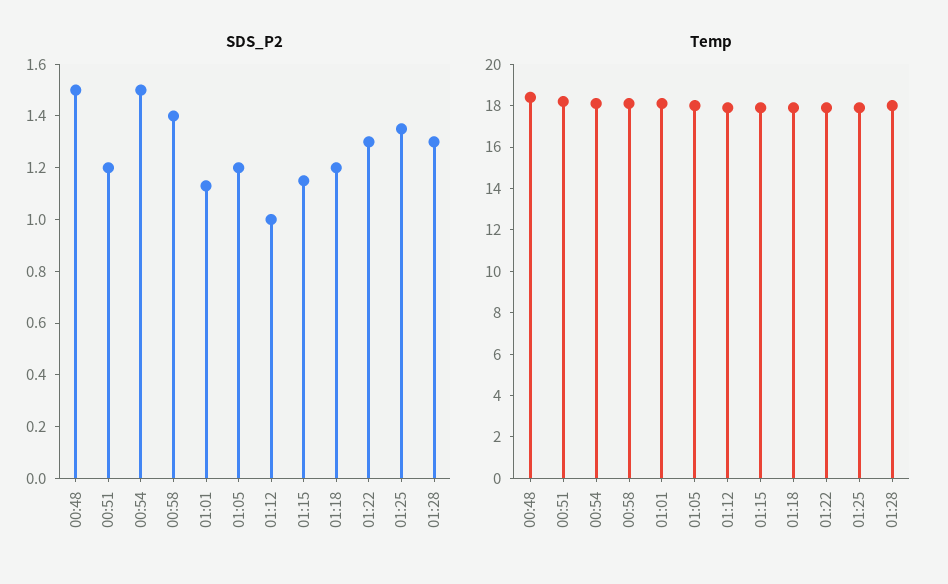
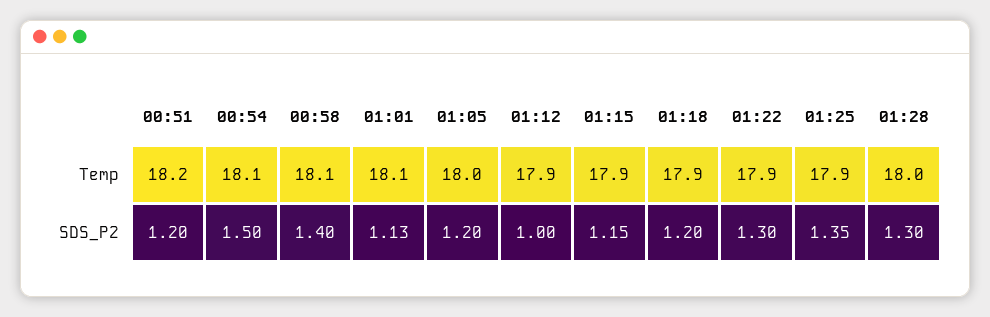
SDS_P2, 00:48: 1.5 -> none
Temp, 00:48: 18.5 -> none

